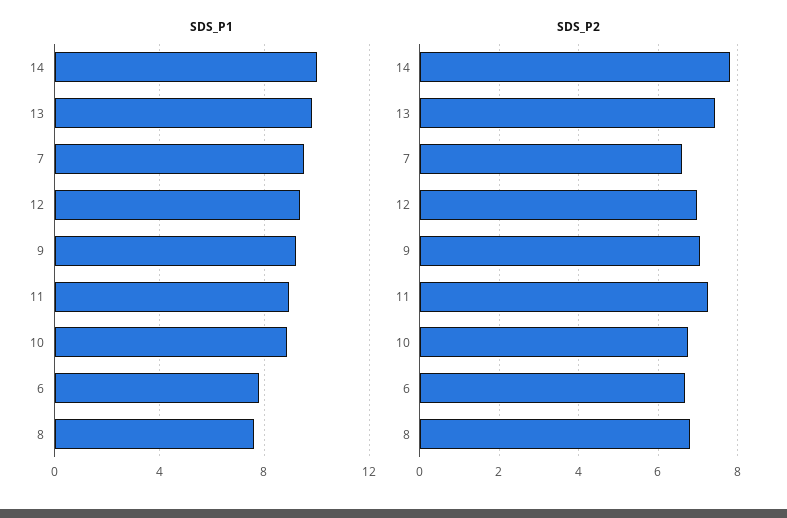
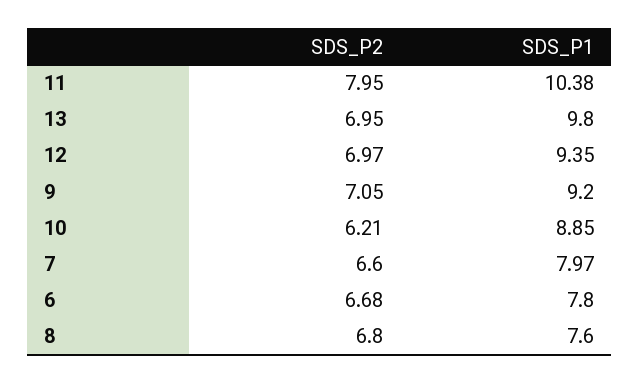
SDS_P1, 14: 10 -> none
SDS_P1, 7: 9.5 -> 7.97
SDS_P1, 11: 9 -> 10.38
SDS_P2, 14: 7.8 -> none
SDS_P2, 13: 7.4 -> 6.95
SDS_P2, 11: 7.2 -> 7.95
SDS_P2, 10: 6.8 -> 6.21

